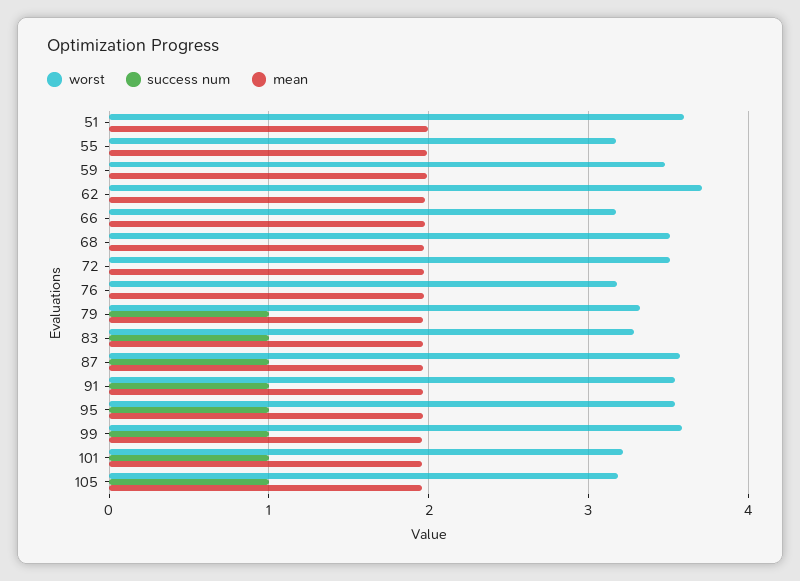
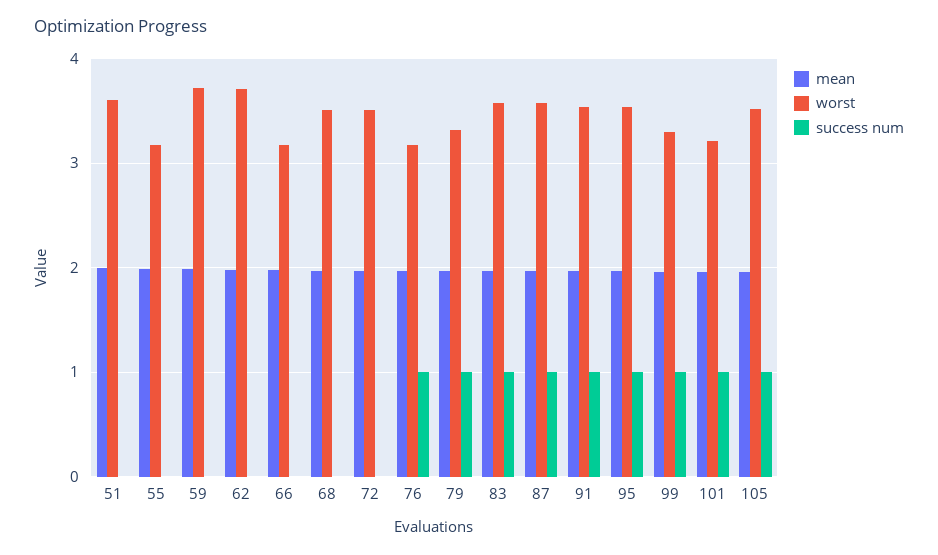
worst, 59: 3.5 -> 3.7
success num, 76: 0 -> 1
worst, 83: 3.3 -> 3.6
worst, 99: 3.6 -> 3.3
worst, 105: 3.2 -> 3.5

